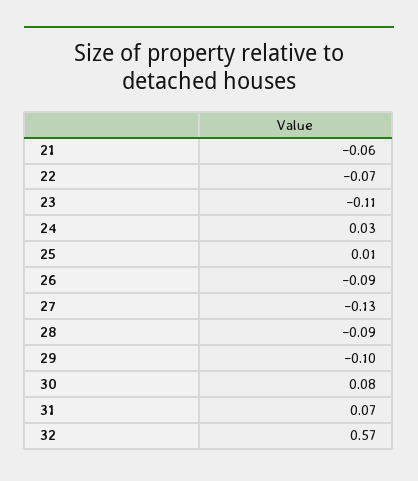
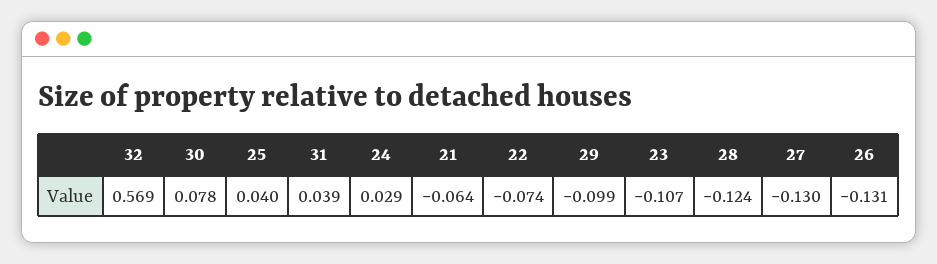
25: 0.01 -> 0.04
26: -0.09 -> -0.131
28: -0.09 -> -0.124
31: 0.07 -> 0.039

